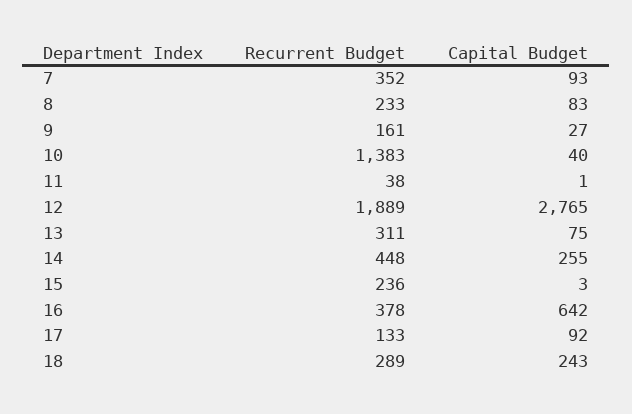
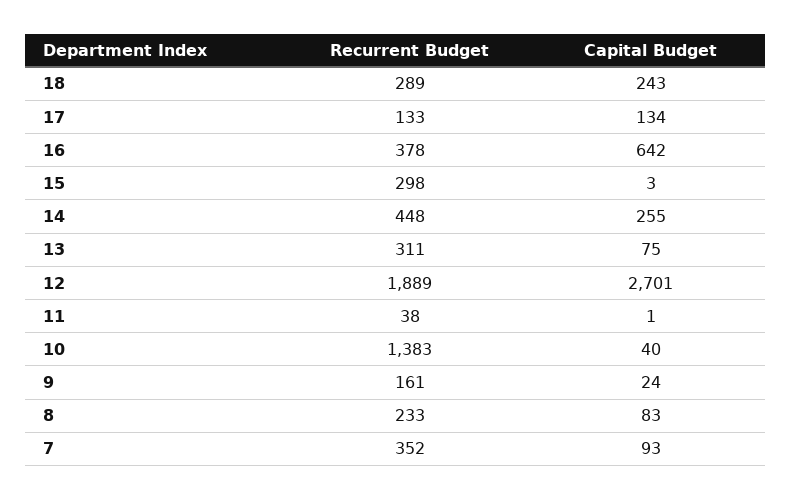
Capital Budget, 9: 27 -> 24
Capital Budget, 12: 2765 -> 2701
Recurrent Budget, 15: 236 -> 298
Capital Budget, 17: 92 -> 134

